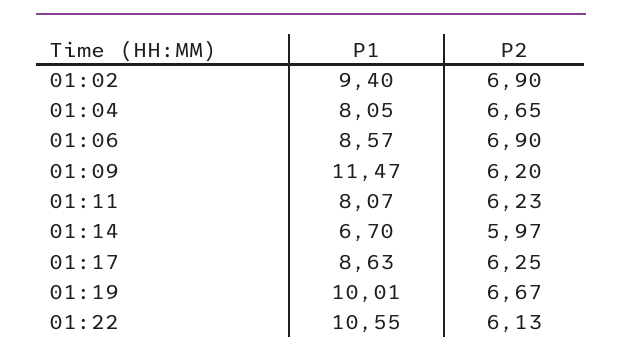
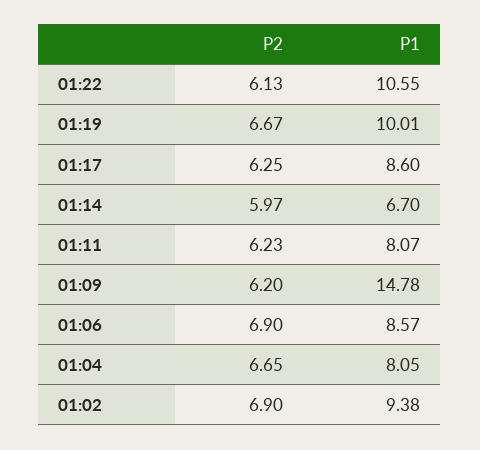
P1, 01:02: 9.4 -> 9.38
P1, 01:09: 11.47 -> 14.78
P1, 01:17: 8.63 -> 8.6

